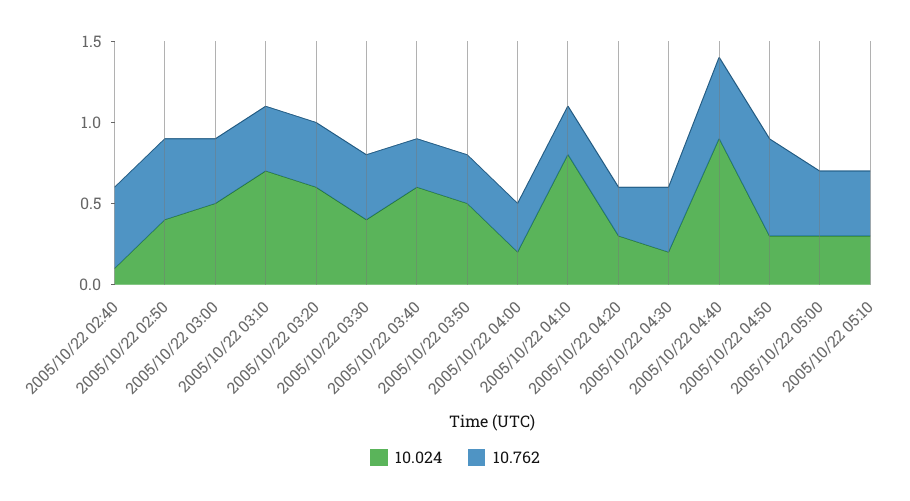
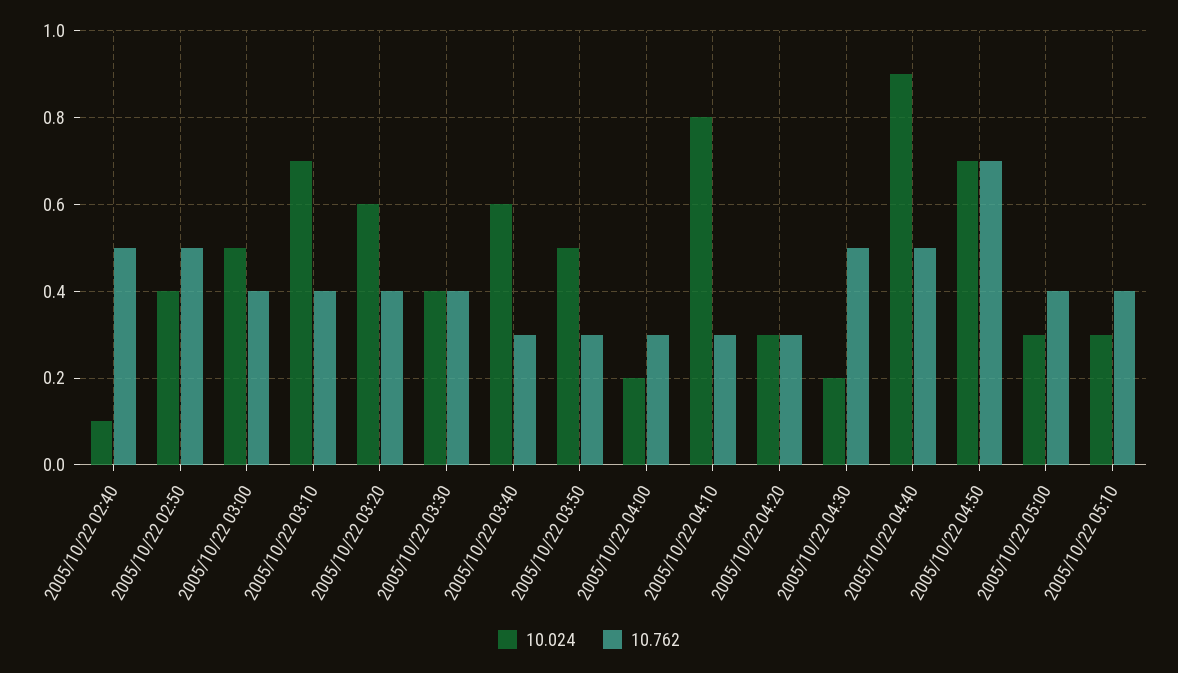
10.762, 2005/10/22 04:30: 0.4 -> 0.5
10.024, 2005/10/22 04:50: 0.3 -> 0.7
10.762, 2005/10/22 04:50: 0.6 -> 0.7

